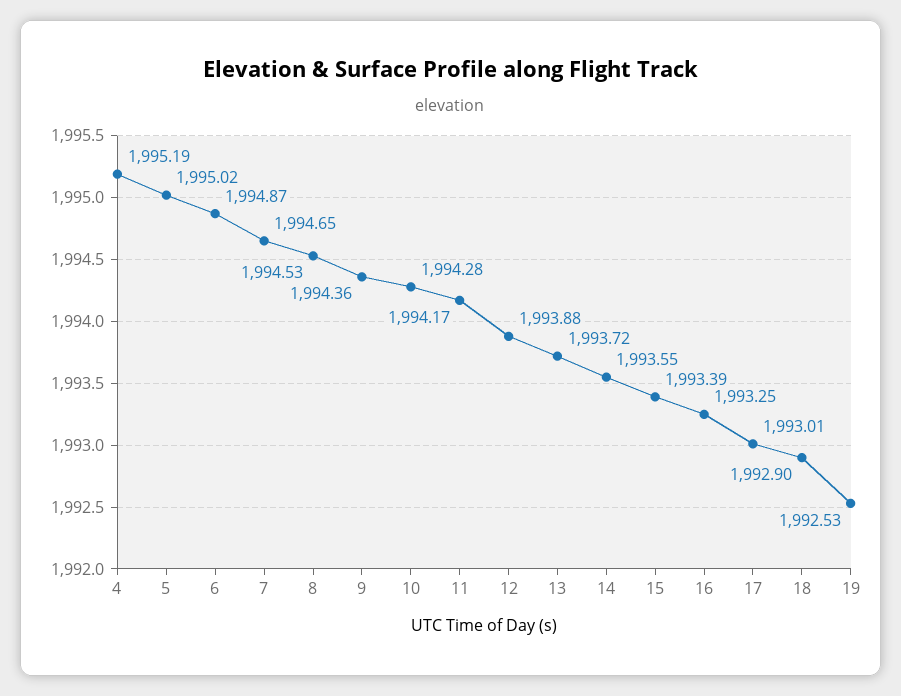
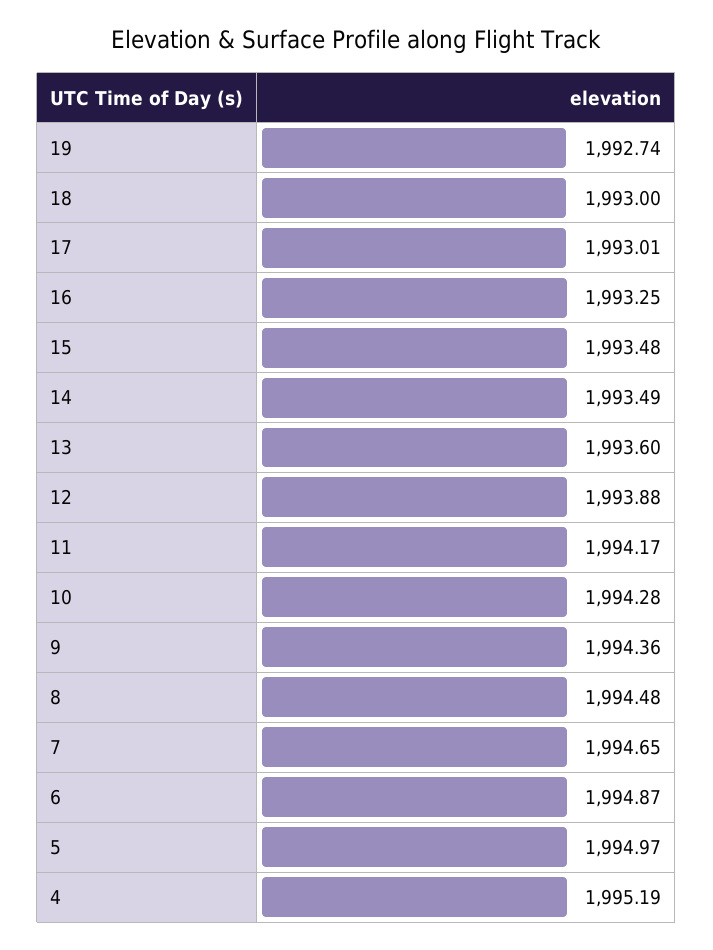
5: 1995.02 -> 1994.97
8: 1994.53 -> 1994.48
13: 1993.72 -> 1993.6
14: 1993.55 -> 1993.49
15: 1993.39 -> 1993.48
18: 1992.9 -> 1993
19: 1992.53 -> 1992.74

